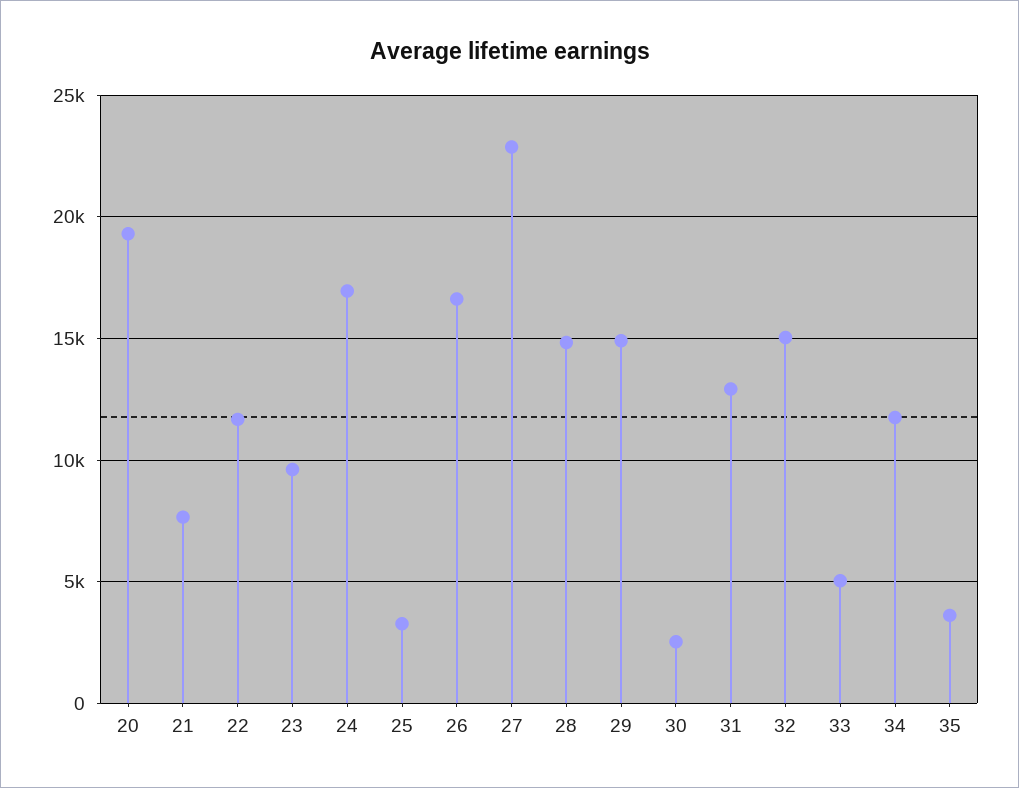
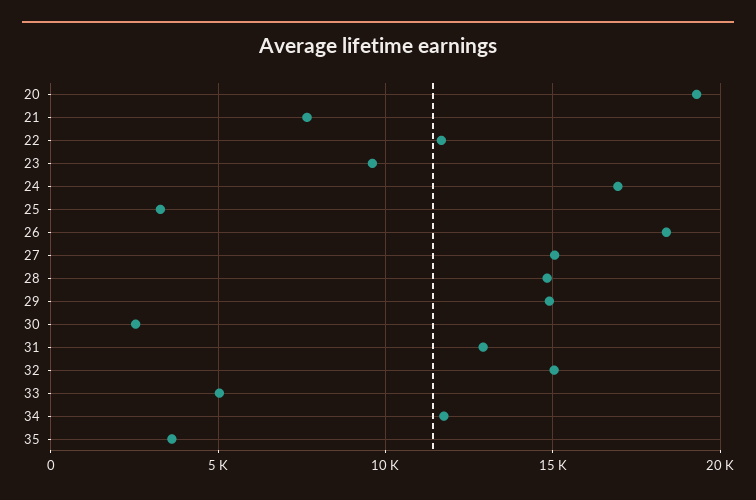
26: 16500 -> 18500
27: 23000 -> 15000

